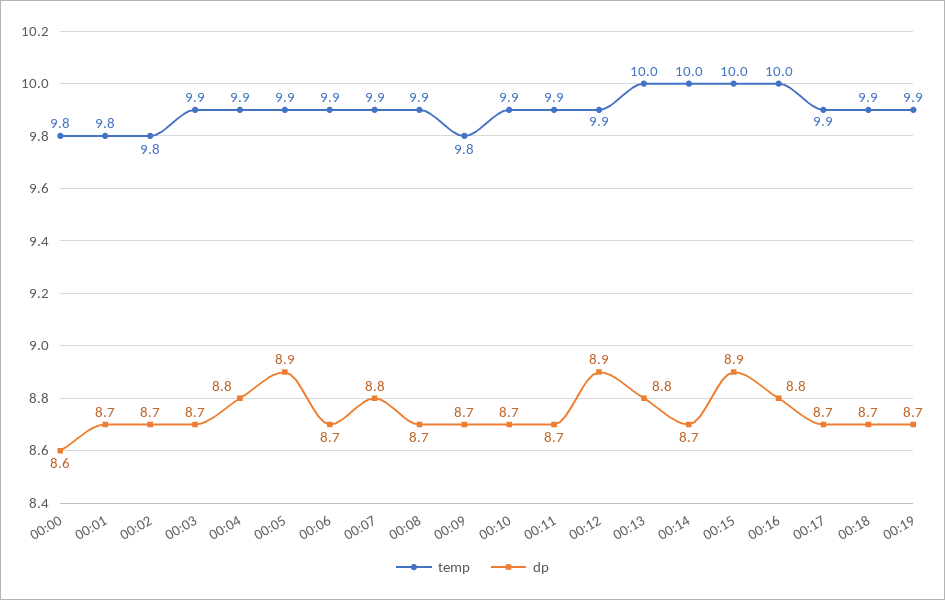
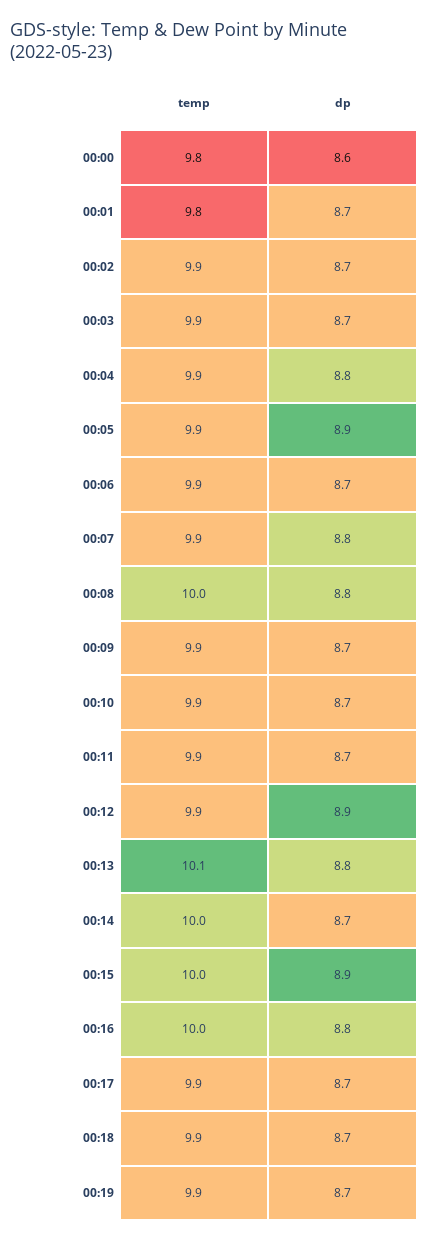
temp, 00:02: 9.8 -> 9.9
temp, 00:08: 9.9 -> 10
dp, 00:08: 8.7 -> 8.8
temp, 00:09: 9.8 -> 9.9
temp, 00:13: 10 -> 10.1

